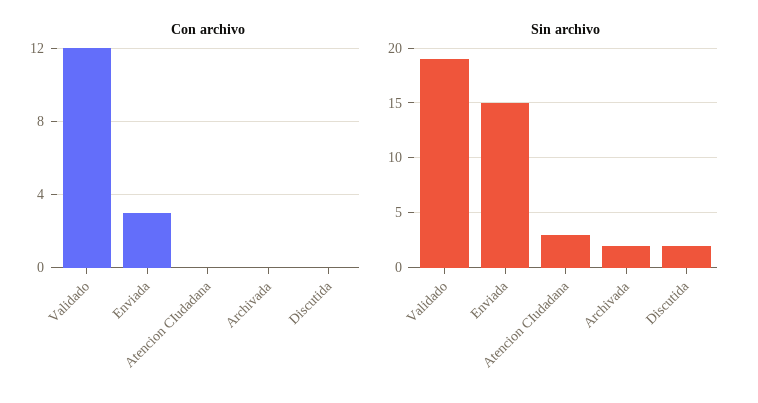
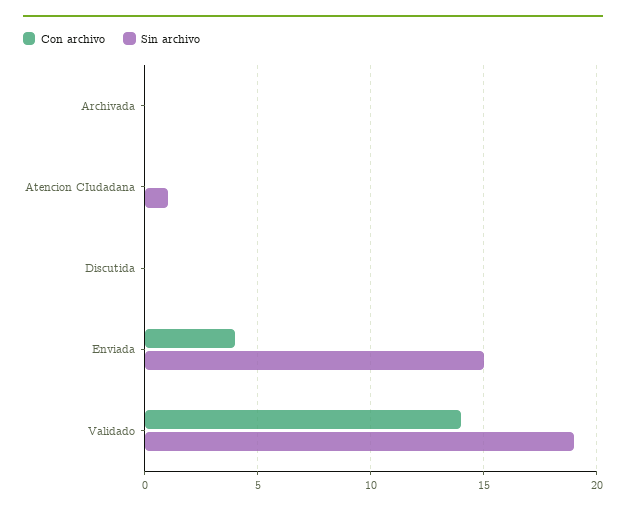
Con archivo, Validado: 12 -> 14
Con archivo, Enviada: 3 -> 4
Sin archivo, Atencion CIudadana: 3 -> 1
Sin archivo, Archivada: 2 -> 0
Sin archivo, Discutida: 2 -> 0

